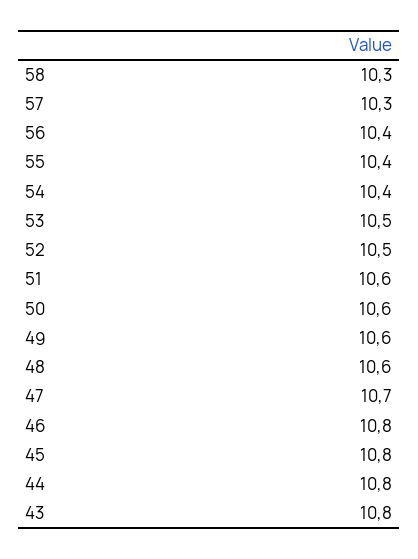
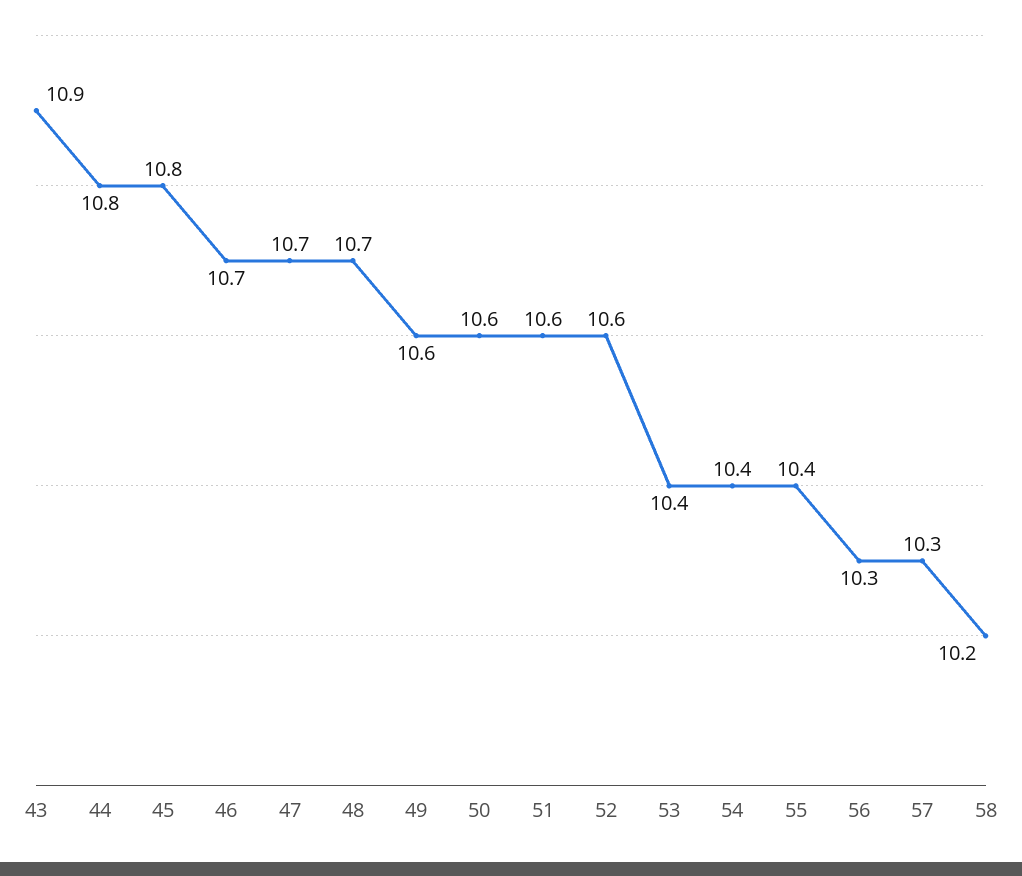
58: 10.3 -> 10.2
56: 10.4 -> 10.3
53: 10.5 -> 10.4
52: 10.5 -> 10.6
48: 10.6 -> 10.7
46: 10.8 -> 10.7
43: 10.8 -> 10.9

